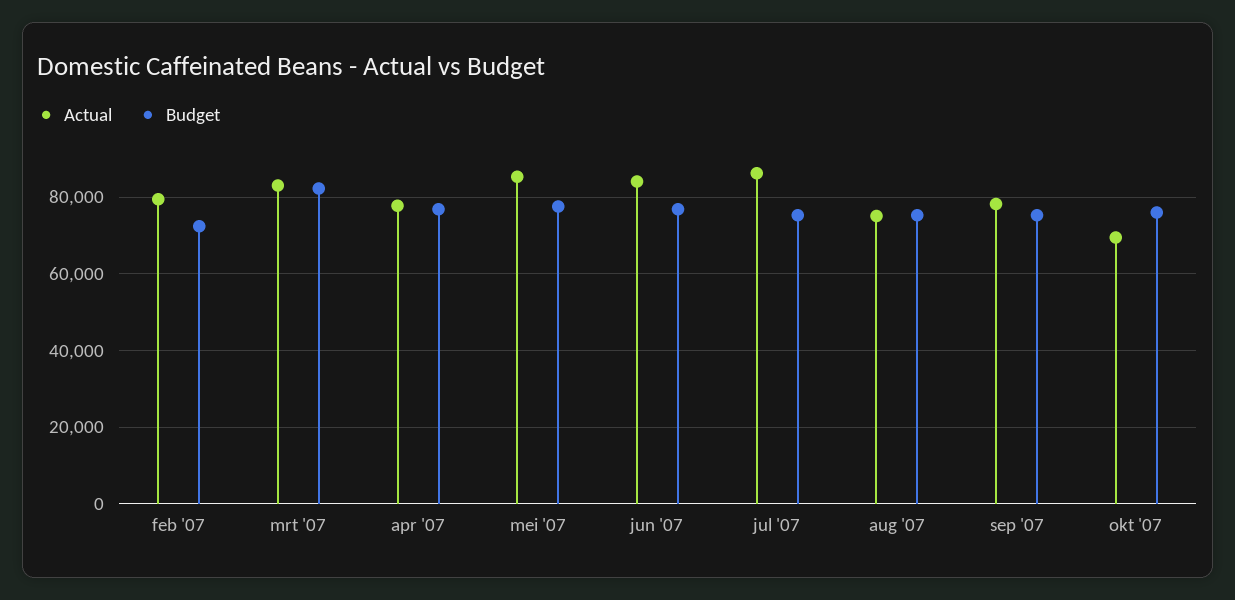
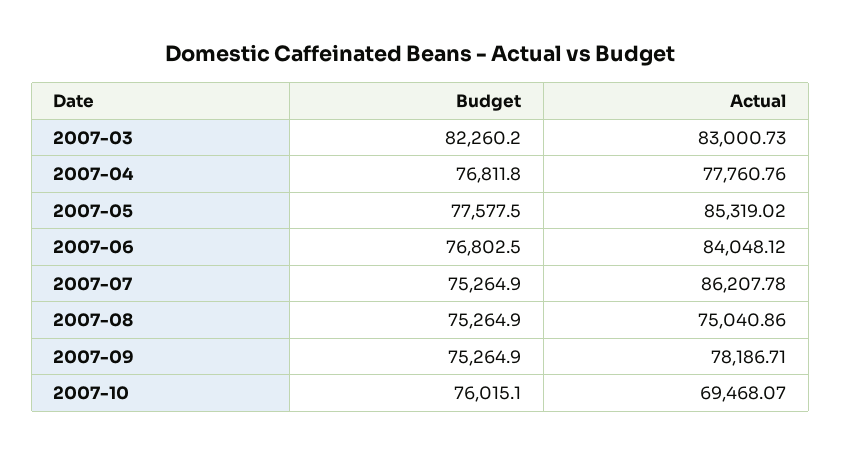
Actual, feb '07: 80000 -> none
Budget, feb '07: 72000 -> none

